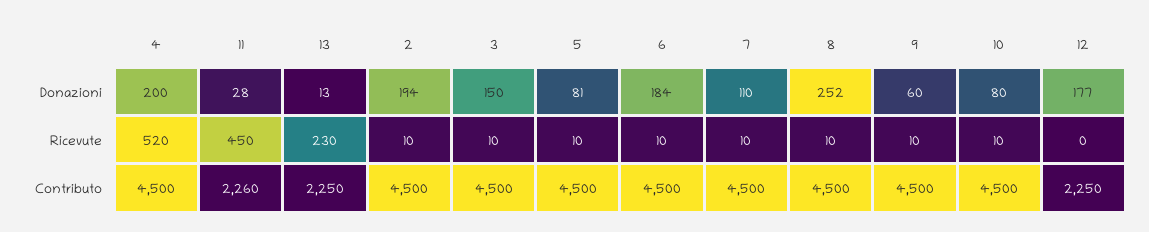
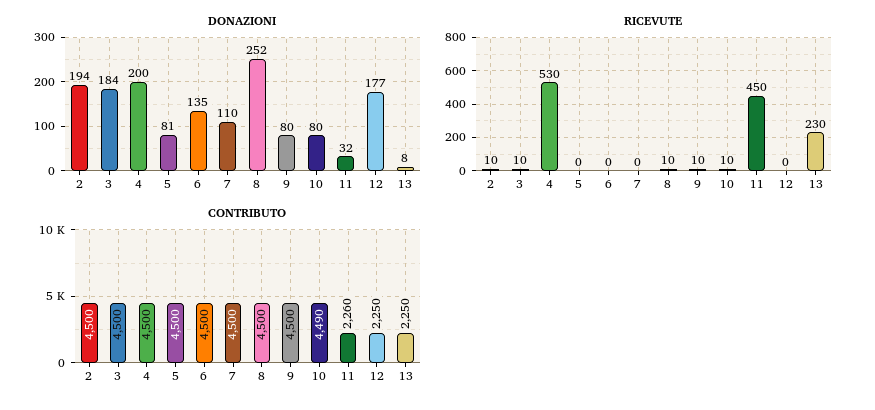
Donazioni, 11: 28 -> 32
Donazioni, 13: 13 -> 8
Donazioni, 3: 150 -> 184
Donazioni, 6: 184 -> 135
Donazioni, 9: 60 -> 80
Ricevute, 4: 520 -> 530
Ricevute, 5: 10 -> 0
Ricevute, 6: 10 -> 0
Ricevute, 7: 10 -> 0
Contributo, 10: 4500 -> 4490

